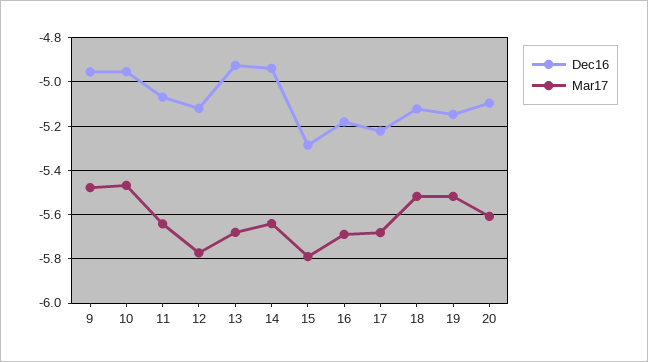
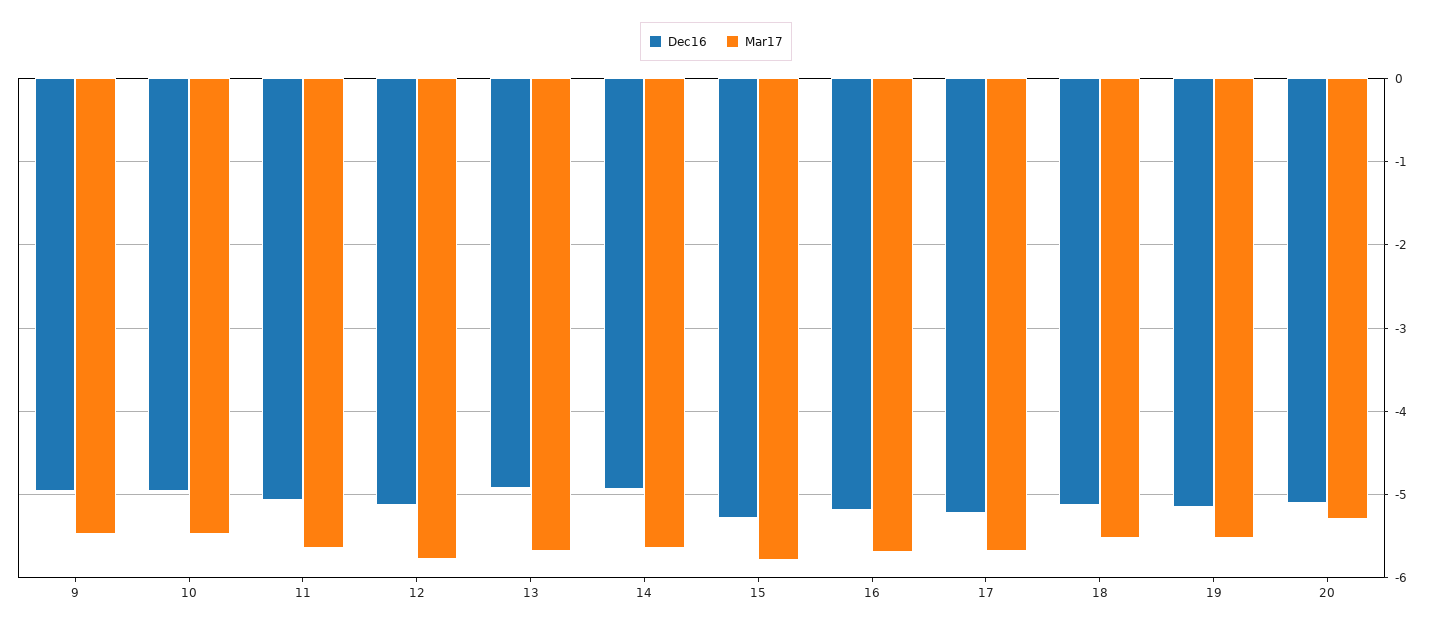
Mar17, 20: -5.6 -> -5.3

